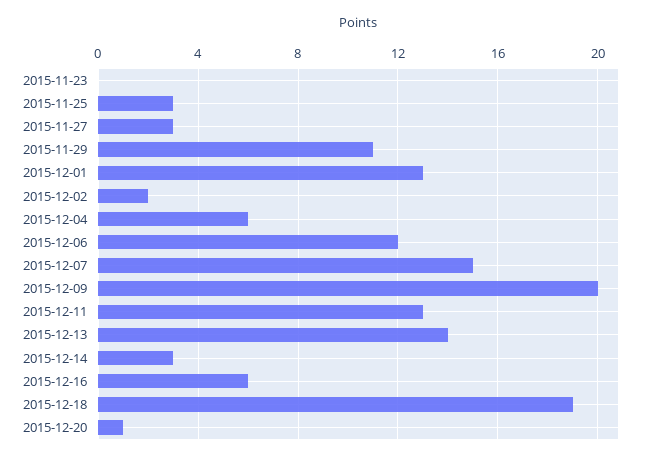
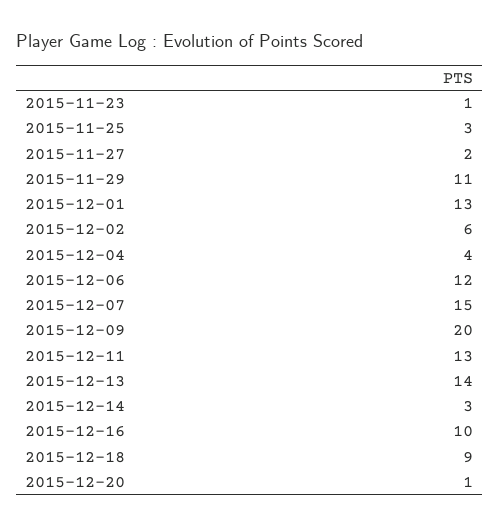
2015-11-23: 0 -> 1
2015-11-27: 3 -> 2
2015-12-02: 2 -> 6
2015-12-04: 6 -> 4
2015-12-16: 6 -> 10
2015-12-18: 19 -> 9

